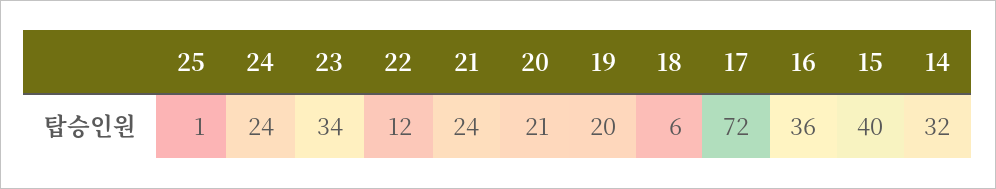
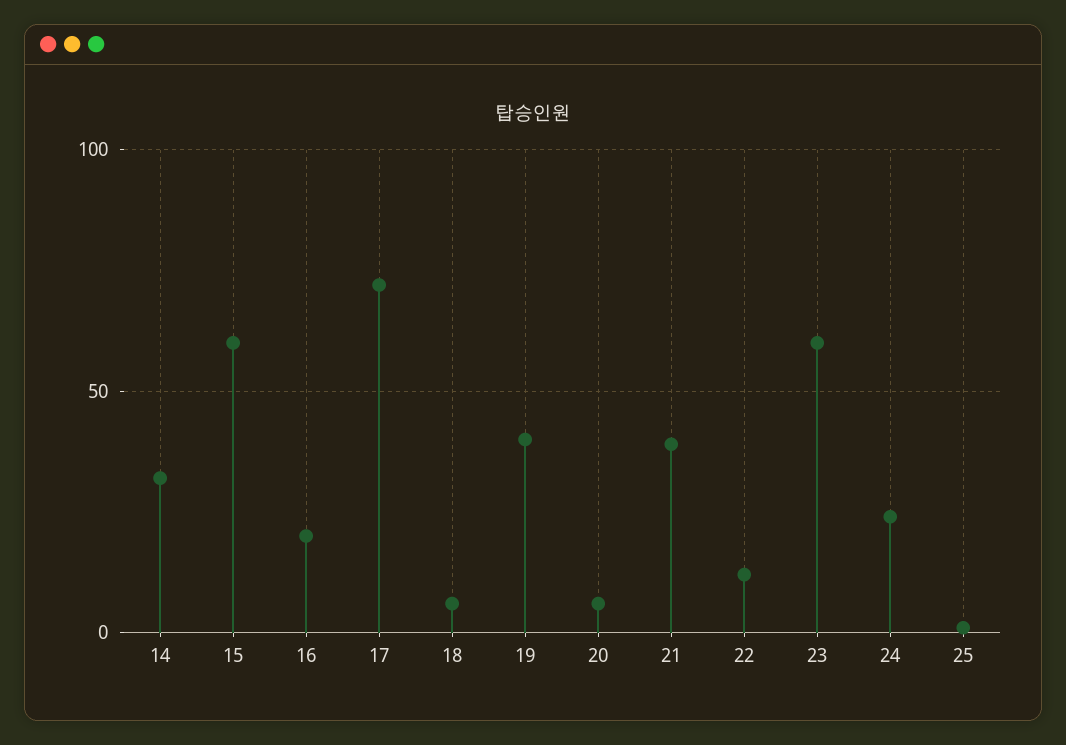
23: 34 -> 60
21: 24 -> 40
20: 21 -> 5
19: 20 -> 40
16: 36 -> 20
15: 40 -> 60

